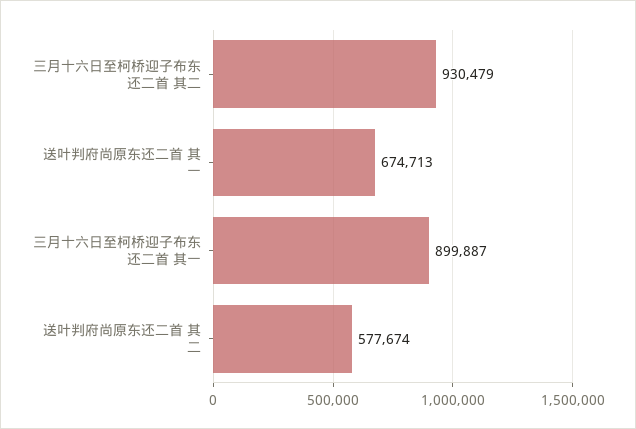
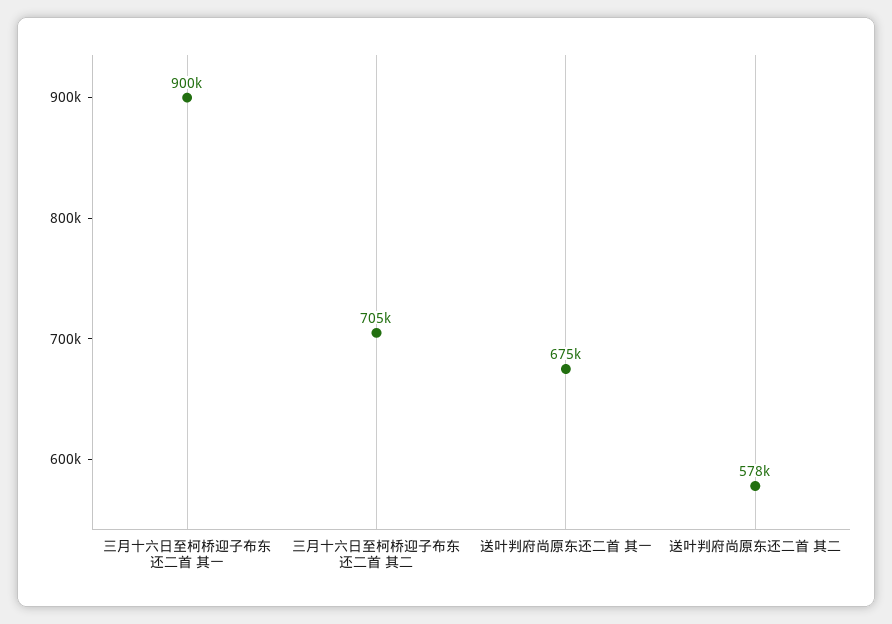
三月十六日至柯桥迎子布东还二首 其二: 930479 -> 705000

